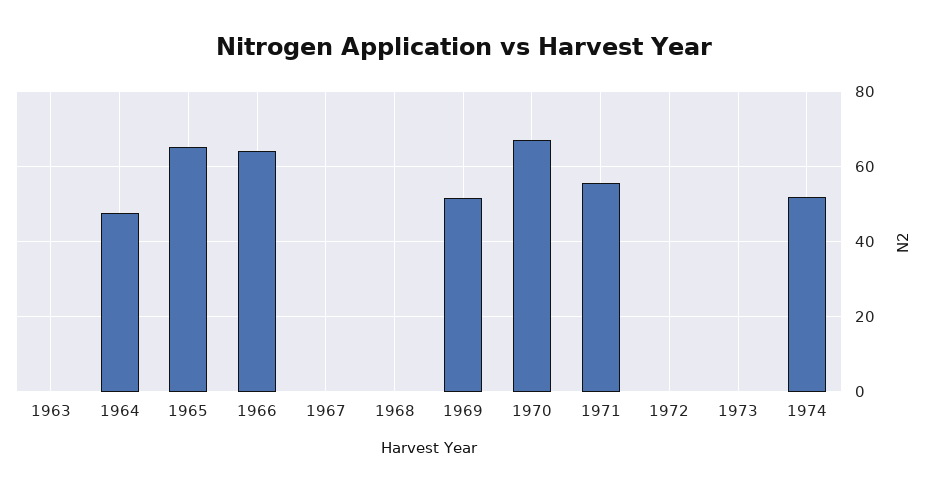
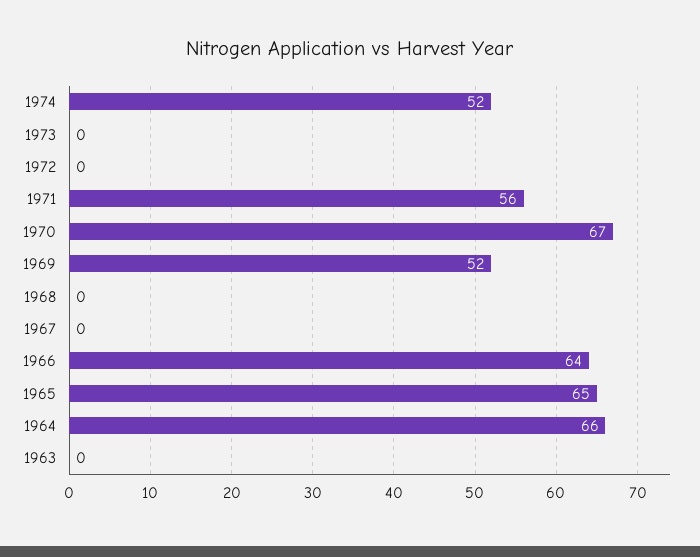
1964: 48 -> 66

